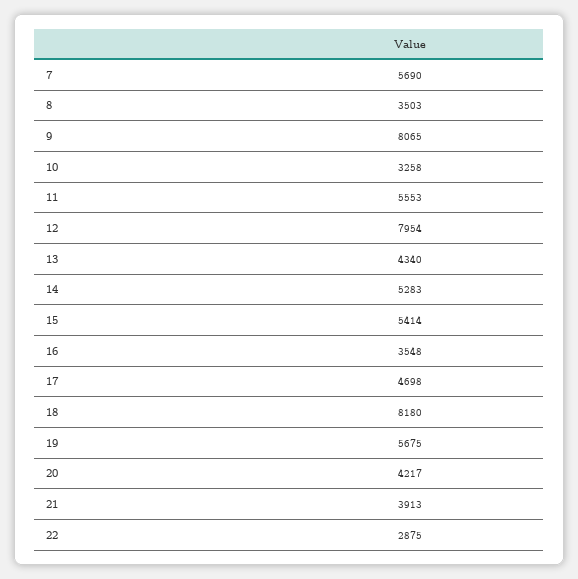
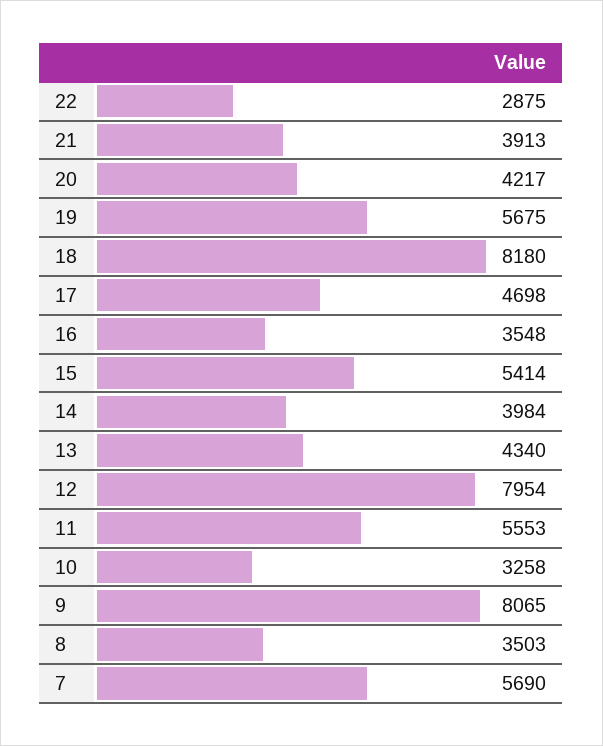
14: 5283 -> 3984

